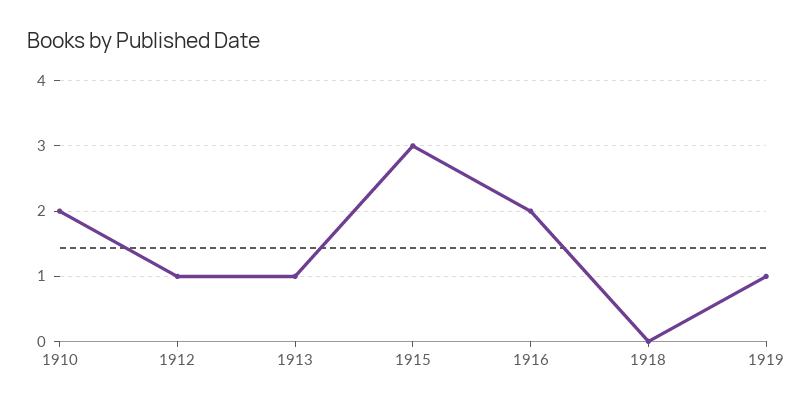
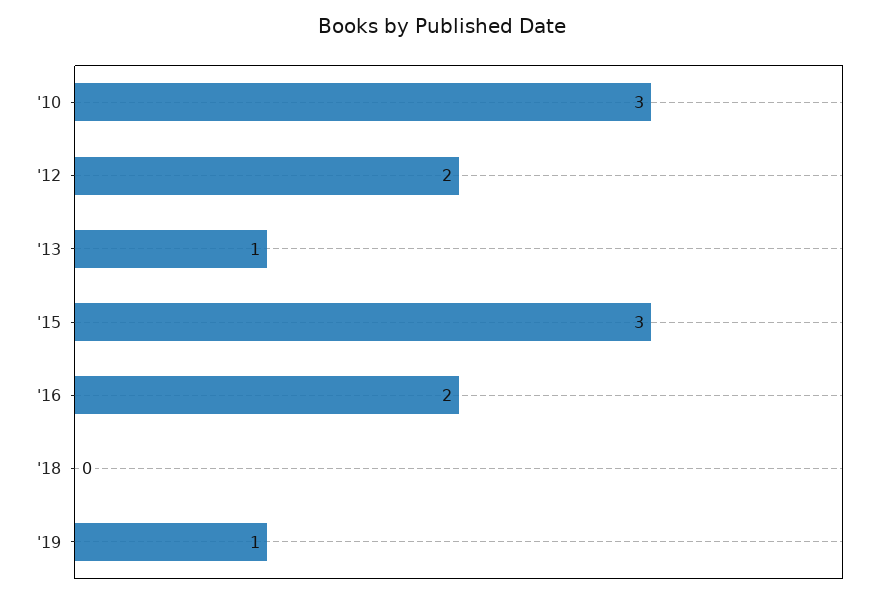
1910: 2 -> 3
1912: 1 -> 2

